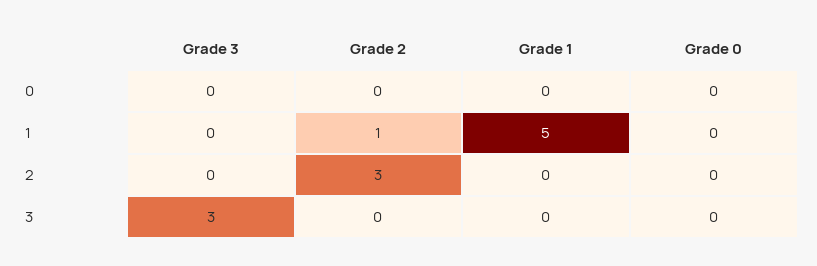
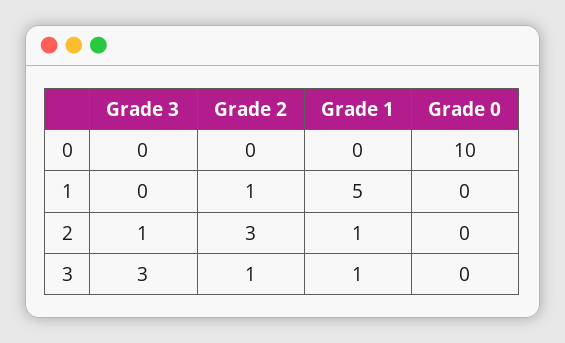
Grade 0, 0: 0 -> 10
Grade 3, 2: 0 -> 1
Grade 1, 2: 0 -> 1
Grade 2, 3: 0 -> 1
Grade 1, 3: 0 -> 1

